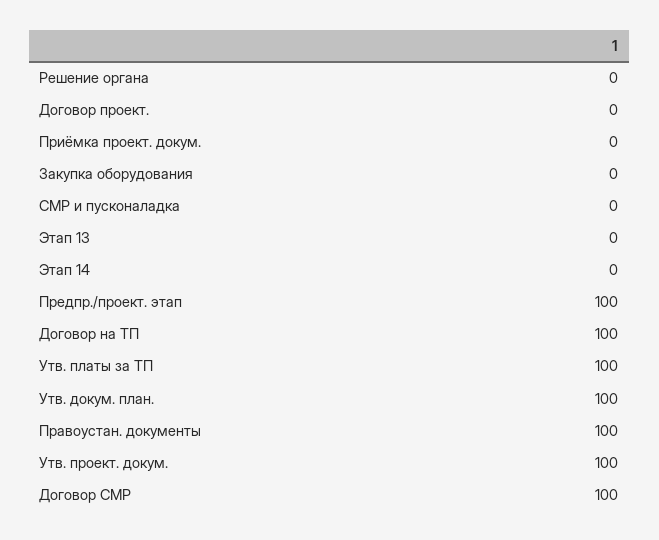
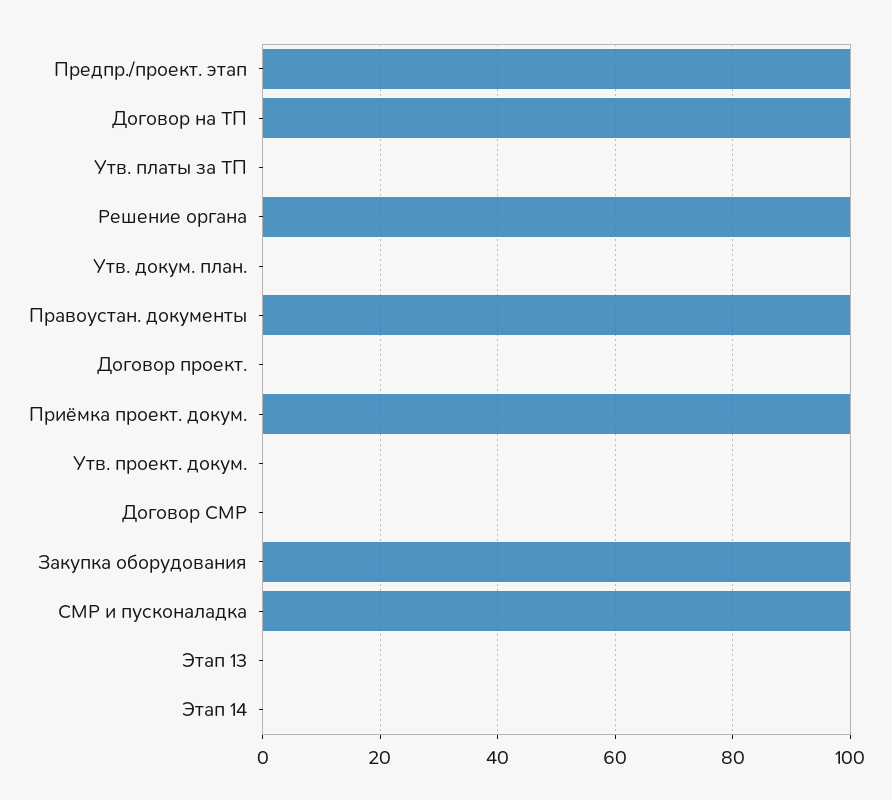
Решение органа: 0 -> 100
Приёмка проект. докум.: 0 -> 100
Закупка оборудования: 0 -> 100
СМР и пусконаладка: 0 -> 100
Утв. платы за ТП: 100 -> 0
Утв. докум. план.: 100 -> 0
Утв. проект. докум.: 100 -> 0
Договор СМР: 100 -> 0

